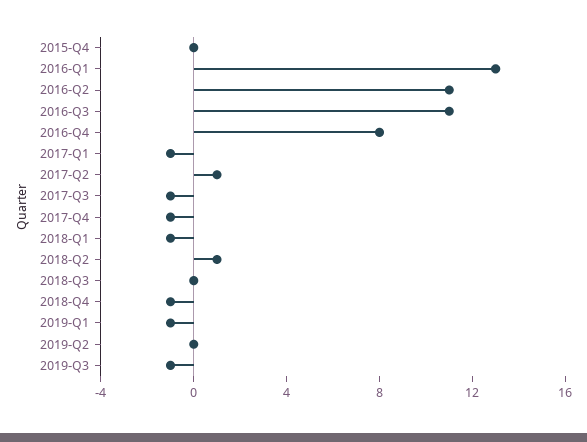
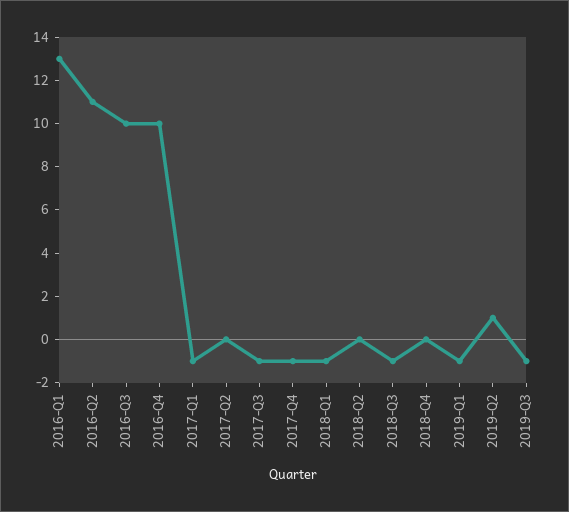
2015-Q4: 0 -> none
2016-Q3: 11 -> 10
2016-Q4: 8 -> 10
2017-Q2: 1 -> 0
2018-Q2: 1 -> 0
2018-Q3: 0 -> -1
2018-Q4: -1 -> 0
2019-Q2: 0 -> 1

